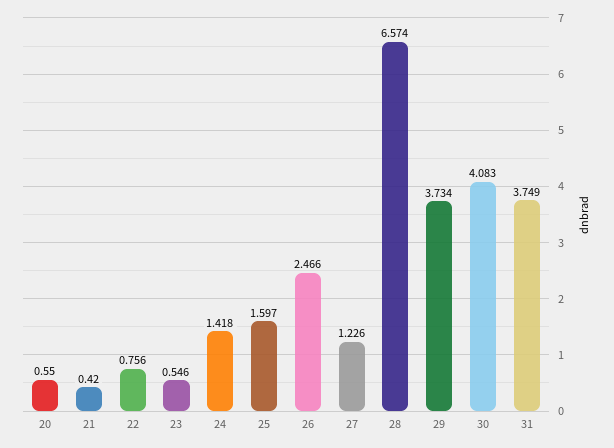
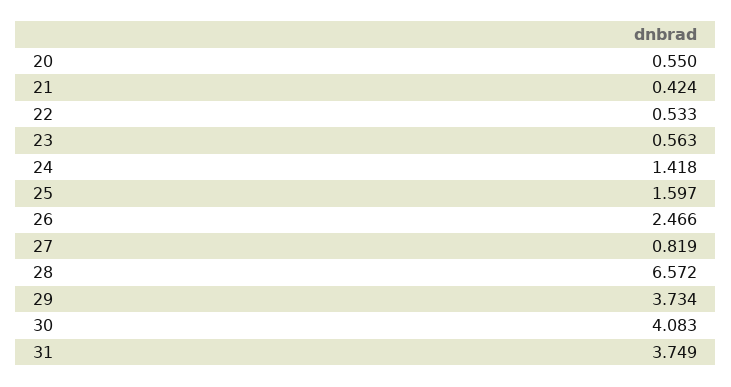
21: 0.42 -> 0.424
22: 0.756 -> 0.533
23: 0.546 -> 0.563
27: 1.226 -> 0.819
28: 6.574 -> 6.572

